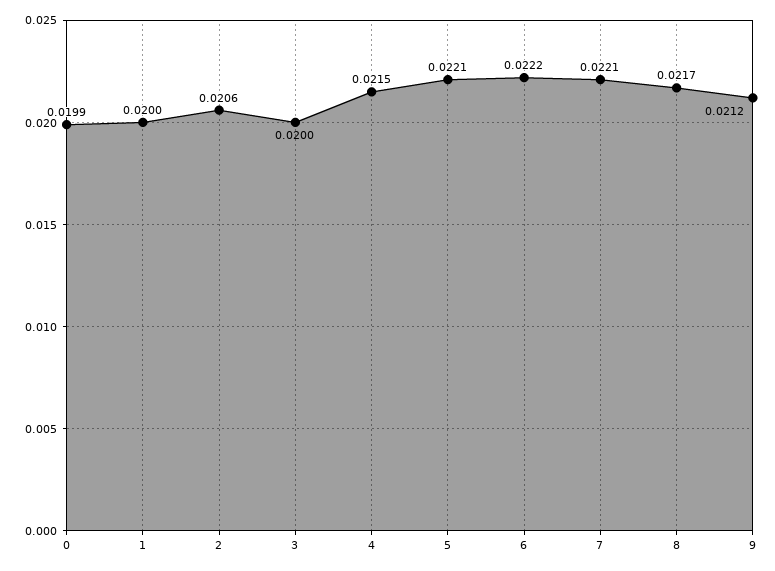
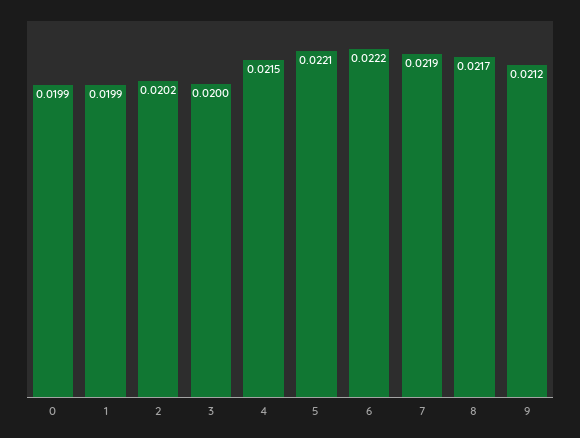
1: 0.02 -> 0.0199
2: 0.0206 -> 0.0202
7: 0.0221 -> 0.0219

